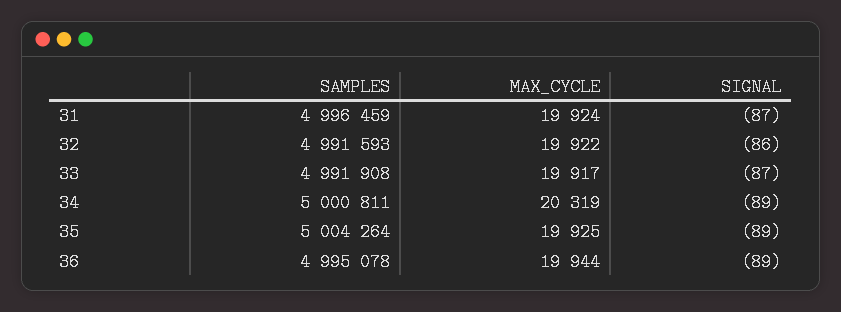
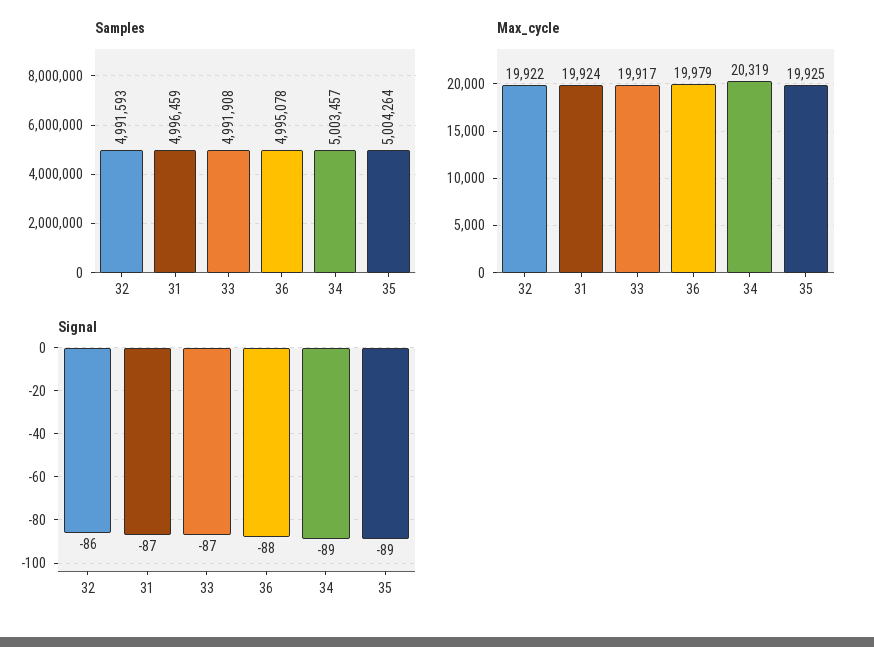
SAMPLES, 34: 5000811 -> 5003457
MAX_CYCLE, 36: 19944 -> 19979
SIGNAL, 36: -89 -> -88

